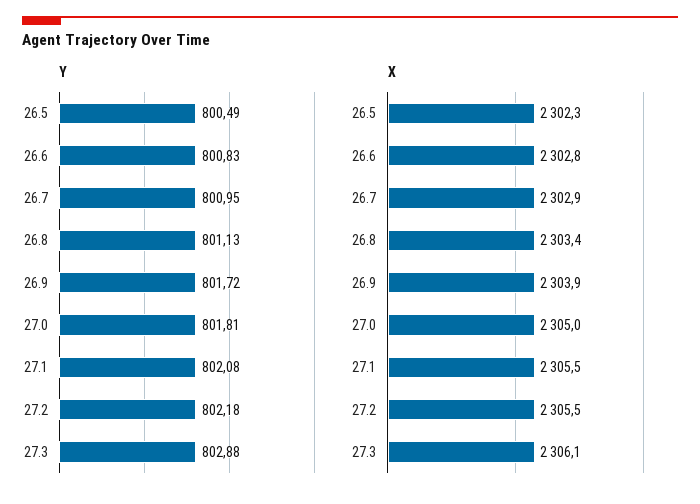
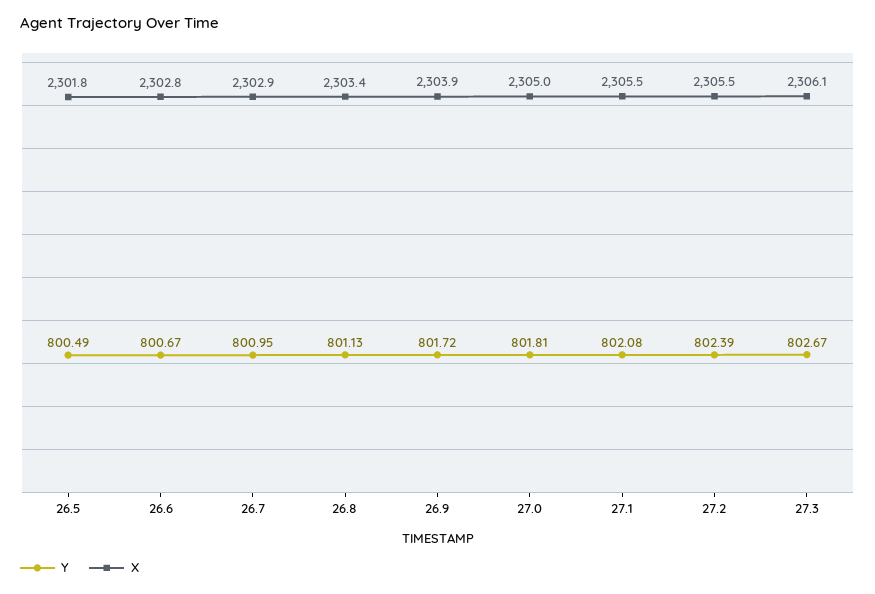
Y, 26.6: 800.83 -> 800.67
Y, 27.2: 802.18 -> 802.39
Y, 27.3: 802.88 -> 802.67
X, 26.5: 2302.3 -> 2301.8

